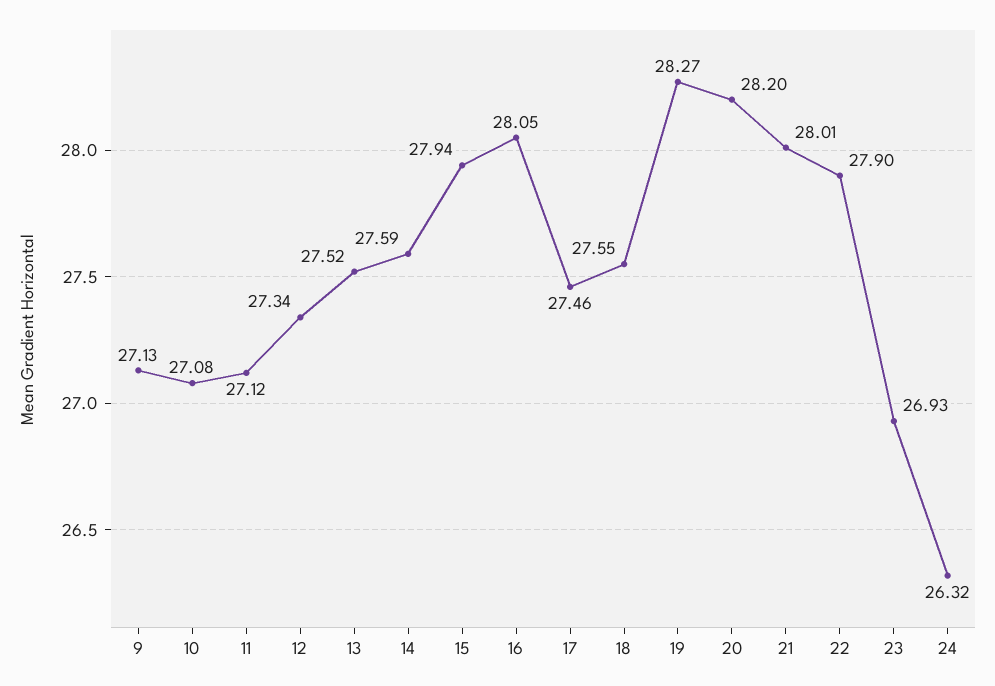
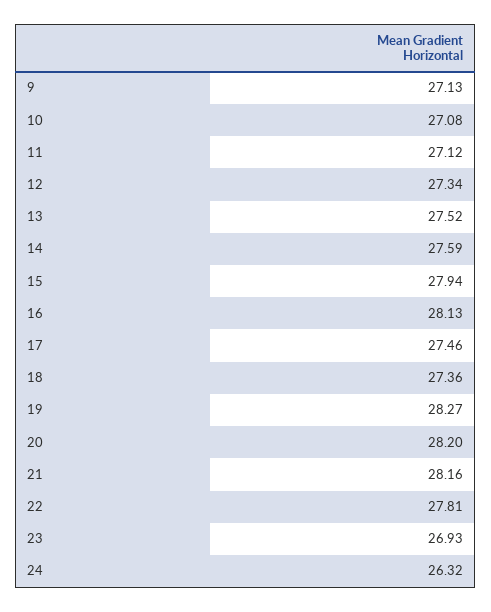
16: 28.05 -> 28.13
18: 27.55 -> 27.36
21: 28.01 -> 28.16
22: 27.9 -> 27.81

